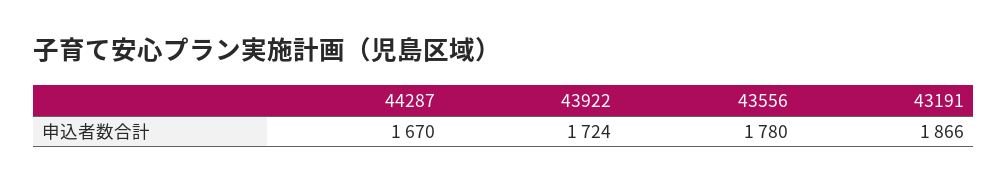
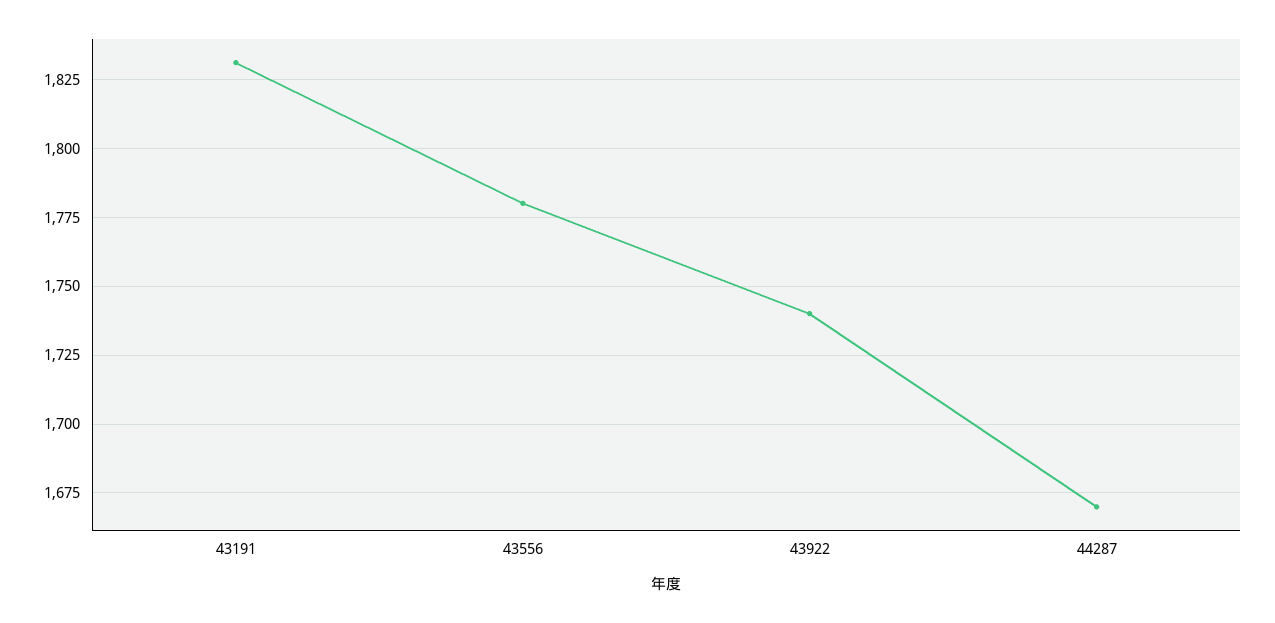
43922: 1724 -> 1740
43191: 1866 -> 1830

